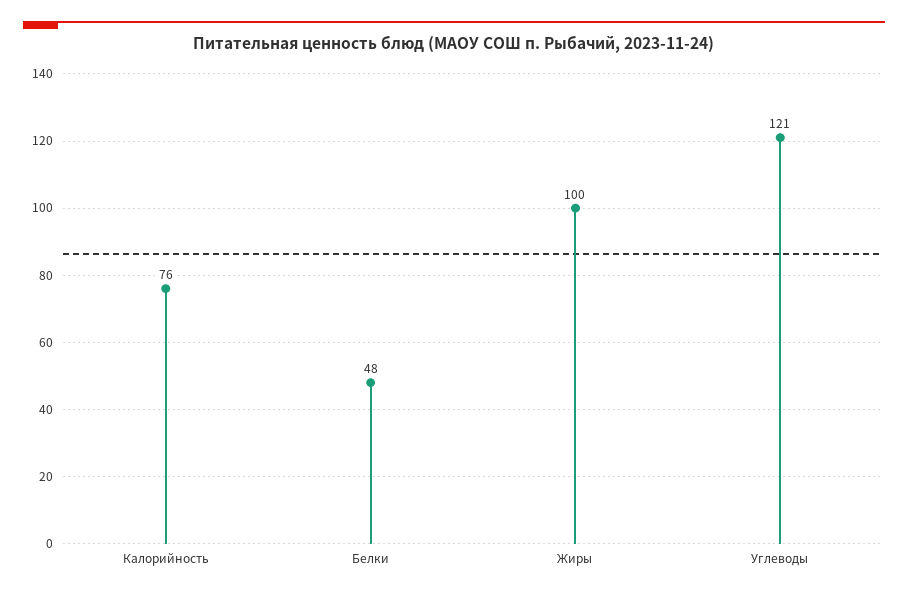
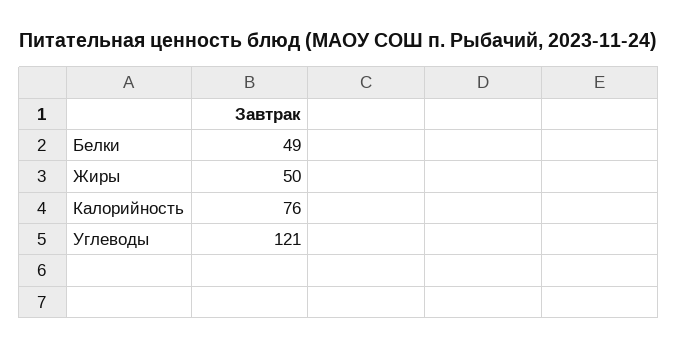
Белки: 48 -> 49
Жиры: 100 -> 50

